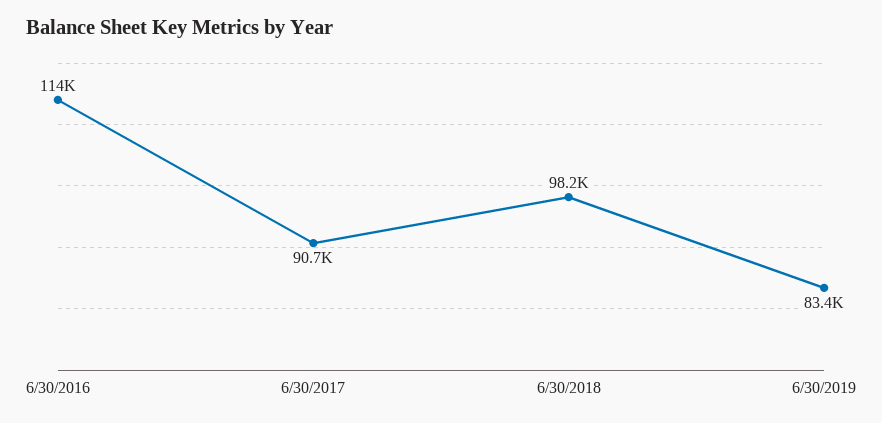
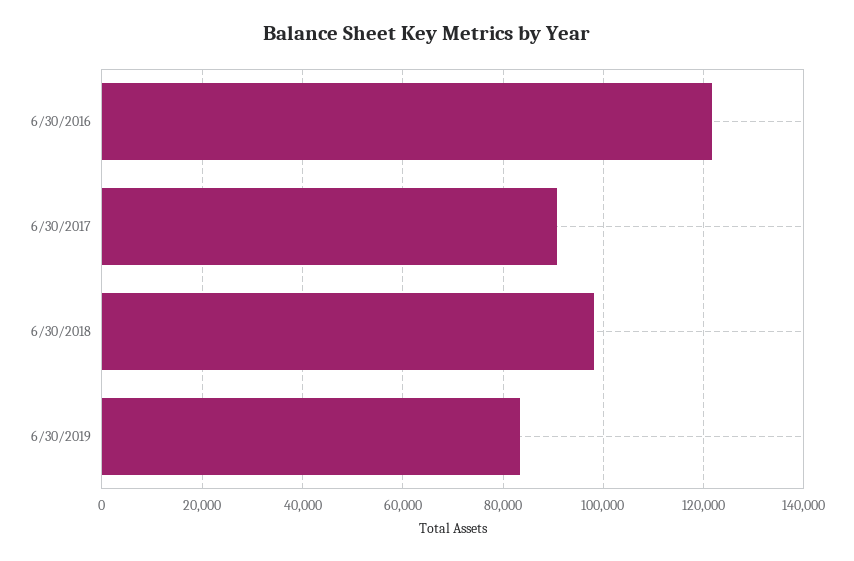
6/30/2016: 114000 -> 122000

